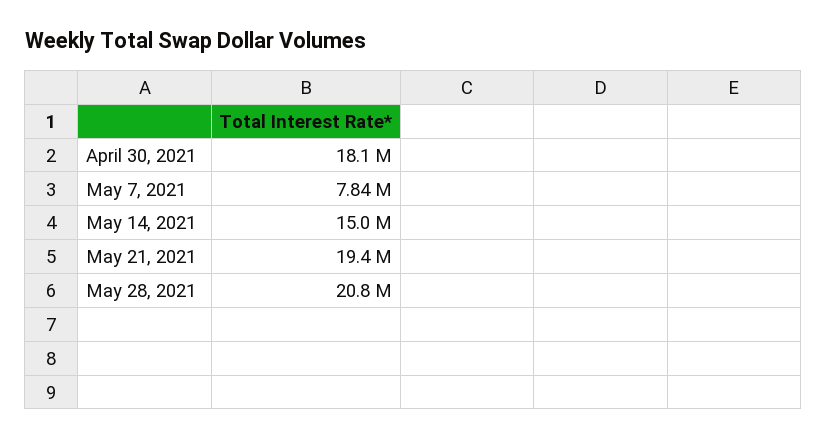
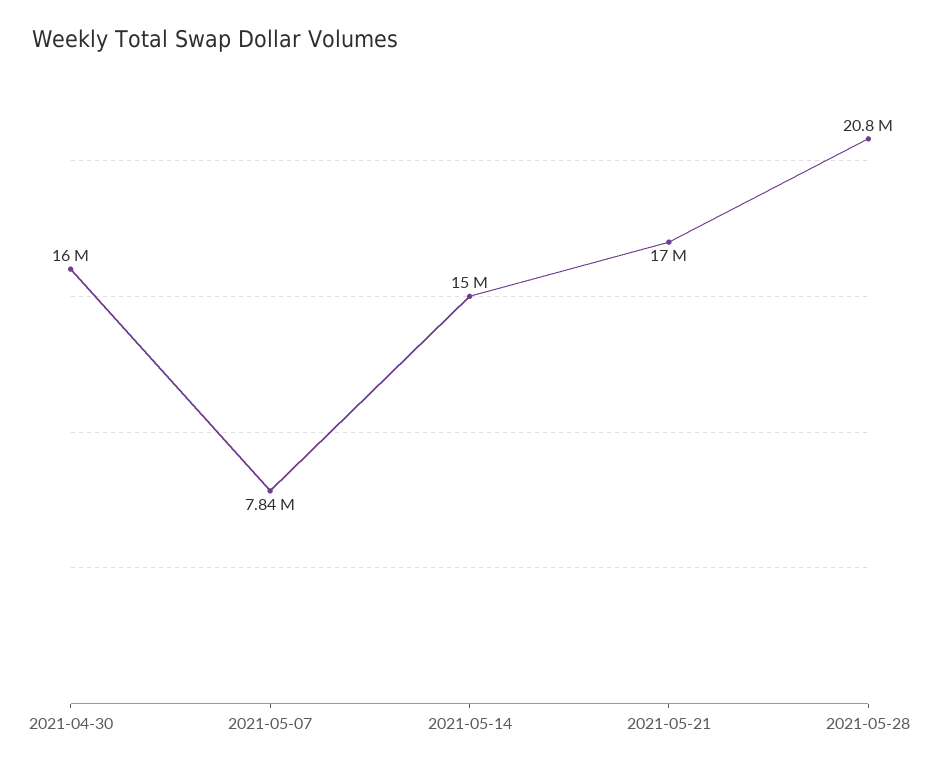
April 30, 2021: 18100000 -> 16000000
May 21, 2021: 19400000 -> 17000000

